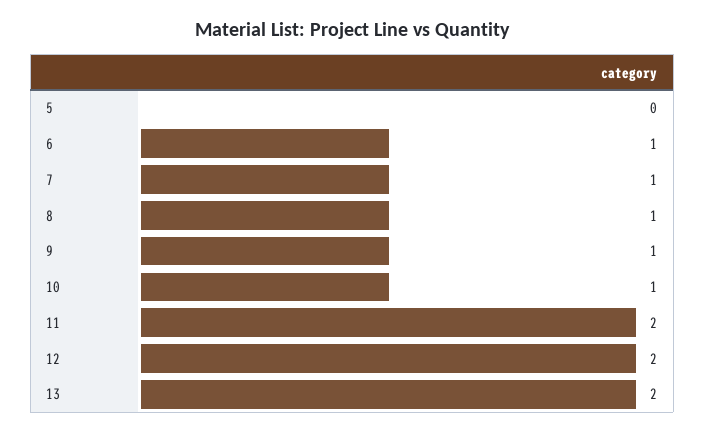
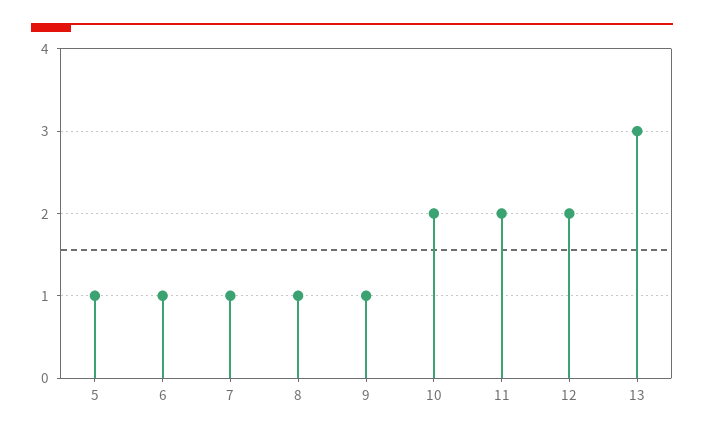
5: 0 -> 1
10: 1 -> 2
13: 2 -> 3

